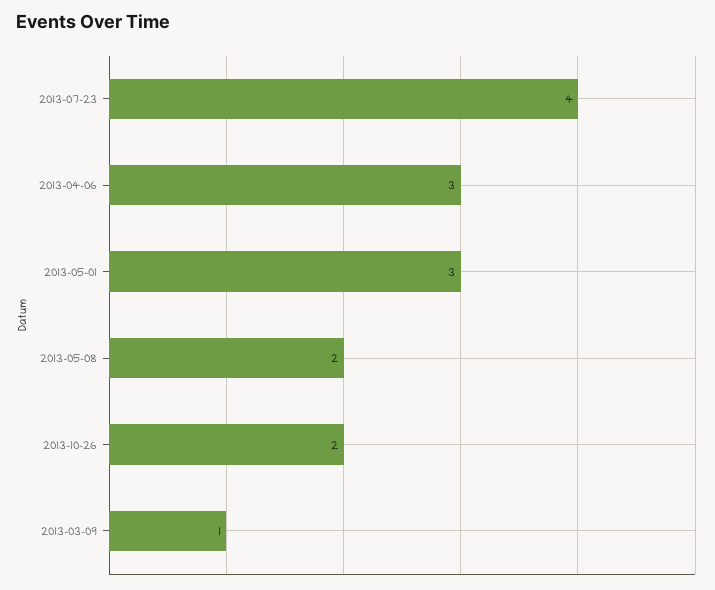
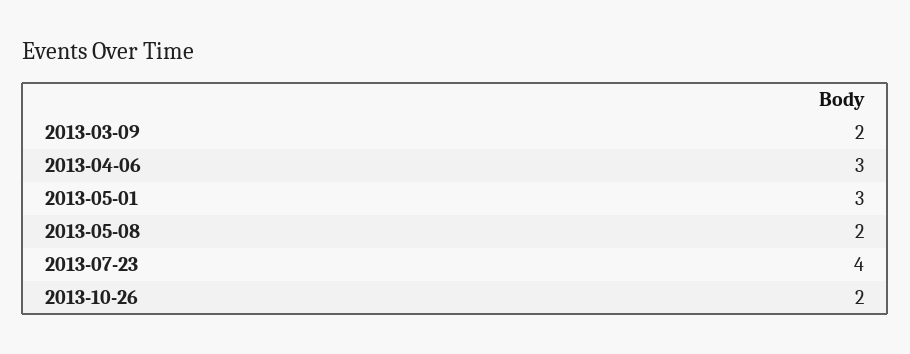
2013-03-09: 1 -> 2

